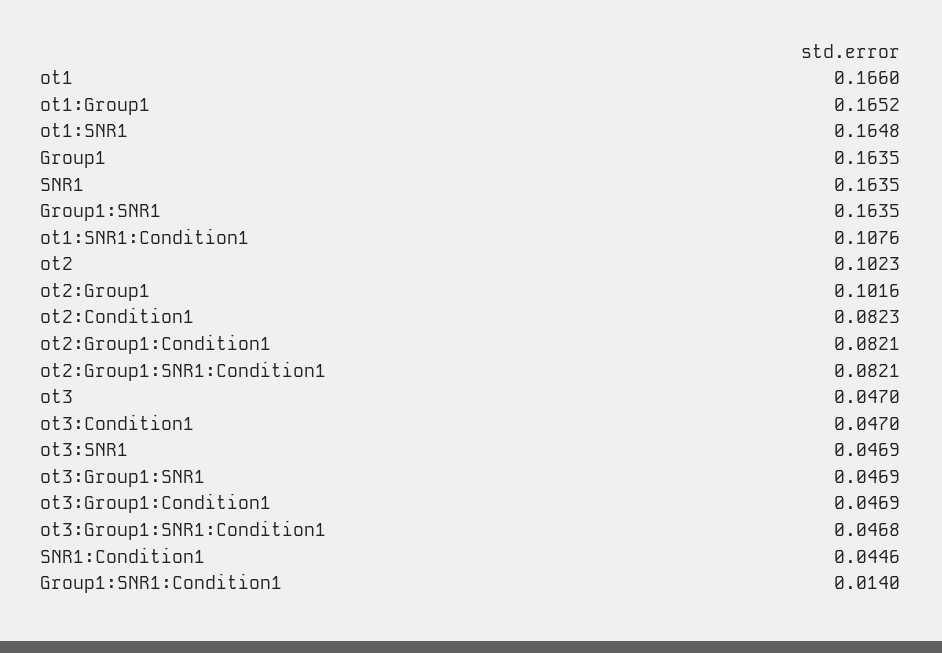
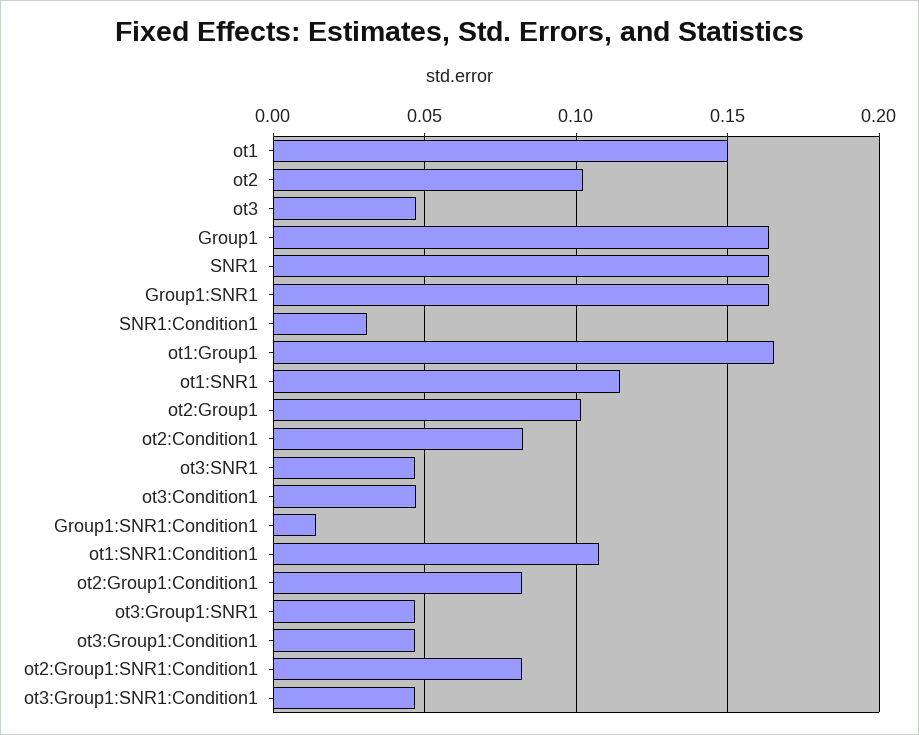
ot1: 0.166 -> 0.15
ot1:SNR1: 0.1648 -> 0.115
SNR1:Condition1: 0.0446 -> 0.03

